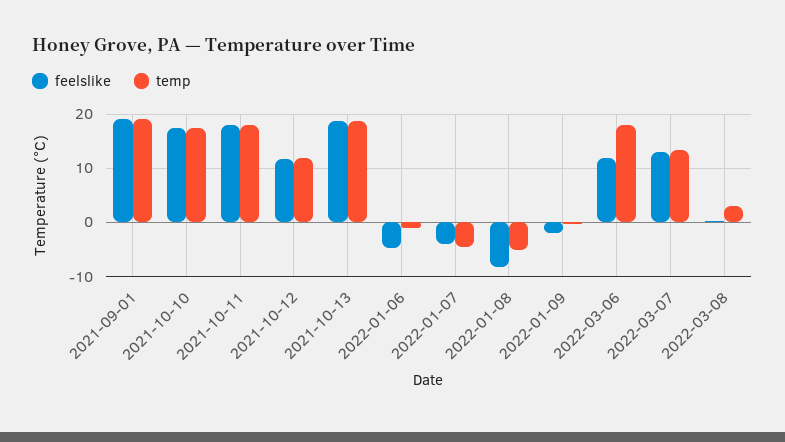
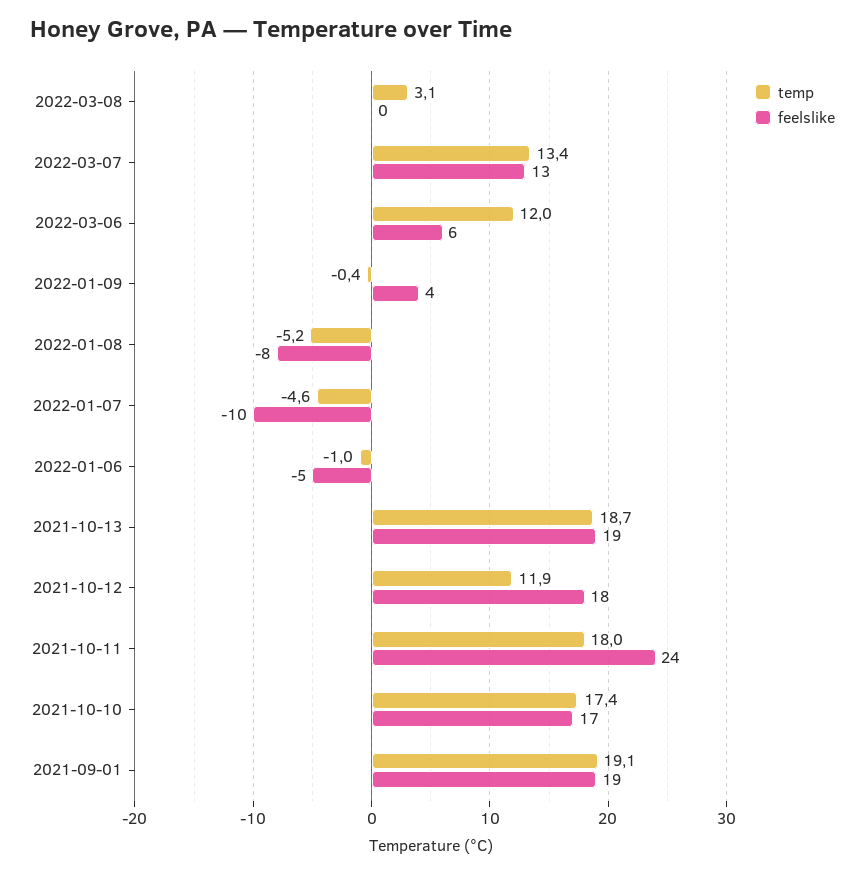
feelslike, 2021-10-11: 18 -> 24
feelslike, 2021-10-12: 12 -> 18
feelslike, 2022-01-07: -4 -> -10
feelslike, 2022-01-09: -2 -> 4
feelslike, 2022-03-06: 12 -> 6
temp, 2022-03-06: 18 -> 12

